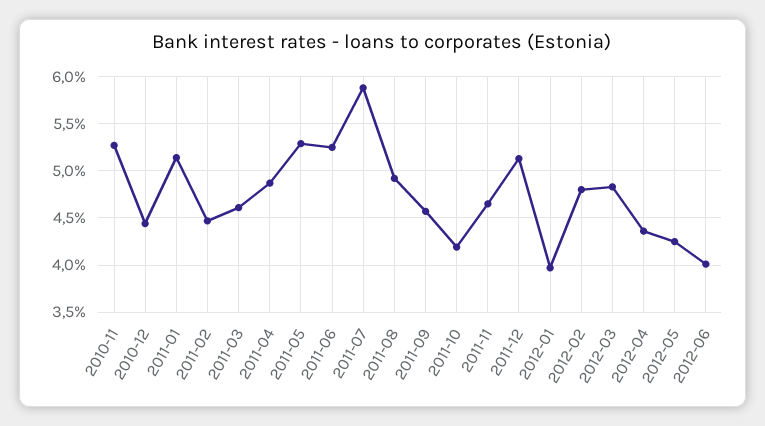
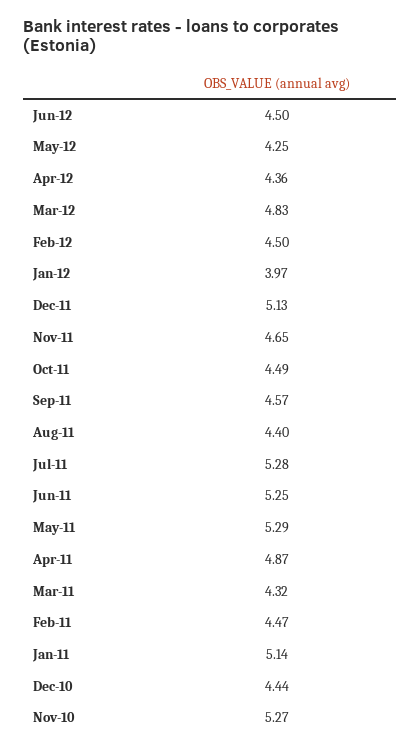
2011-03: 4.6 -> 4.32
2011-07: 5.9 -> 5.28
2011-08: 4.9 -> 4.4
2011-10: 4.2 -> 4.49
2012-02: 4.8 -> 4.5
2012-06: 4 -> 4.5

